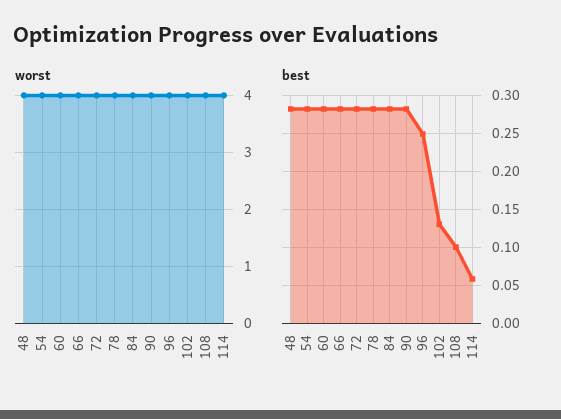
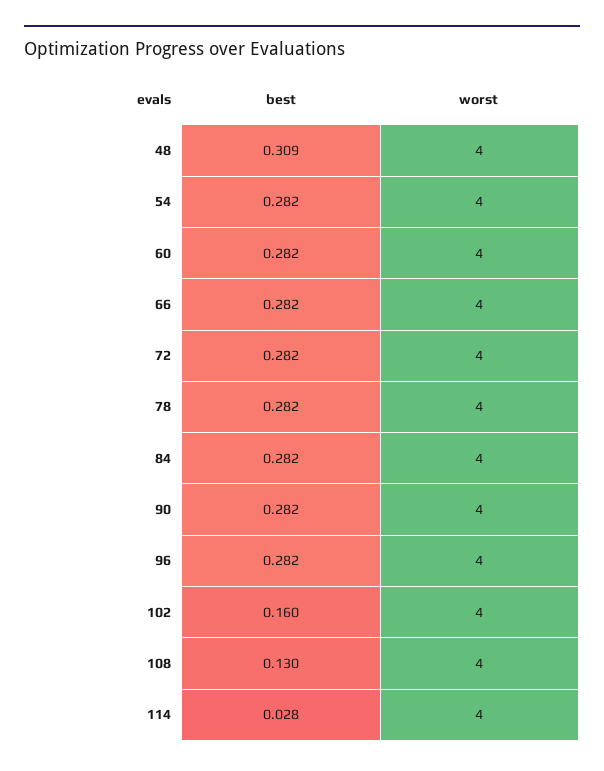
best, 48: 0.28 -> 0.309
best, 96: 0.25 -> 0.282
best, 102: 0.13 -> 0.16
best, 108: 0.1 -> 0.13
best, 114: 0.06 -> 0.028

